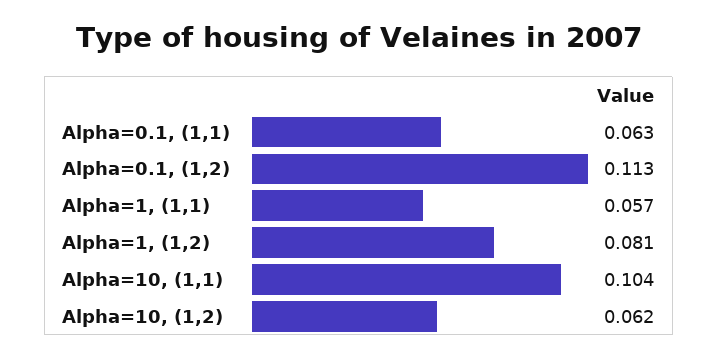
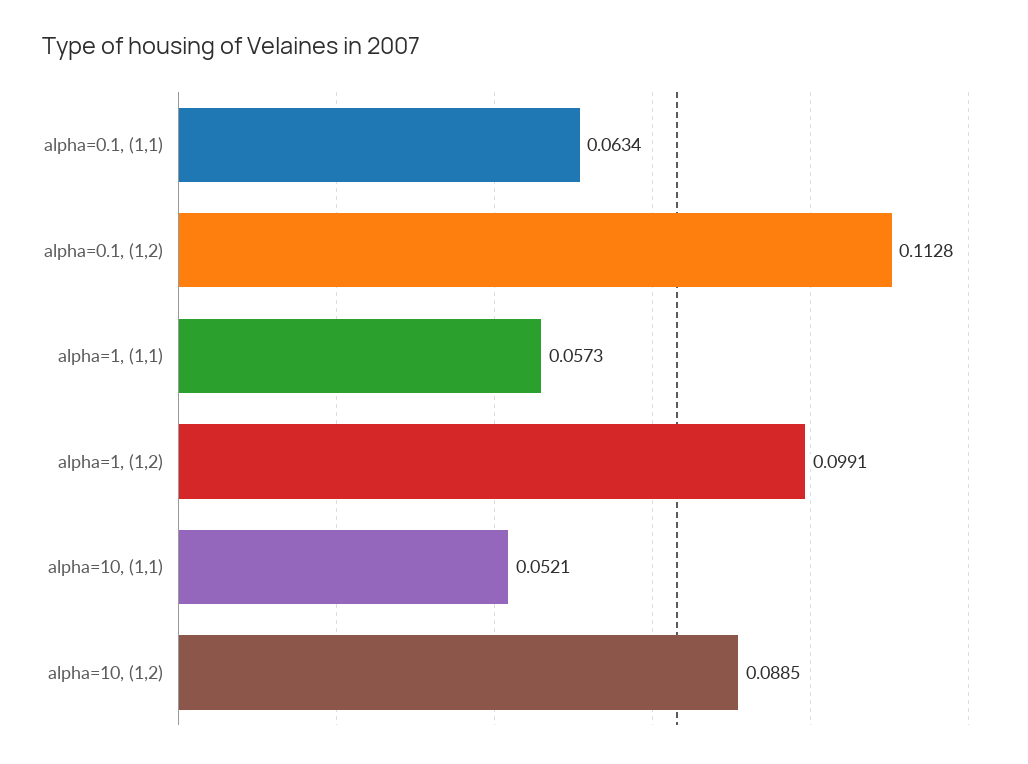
Alpha=1, (1,2): 0.081 -> 0.0991
Alpha=10, (1,1): 0.104 -> 0.0521
Alpha=10, (1,2): 0.062 -> 0.0885

